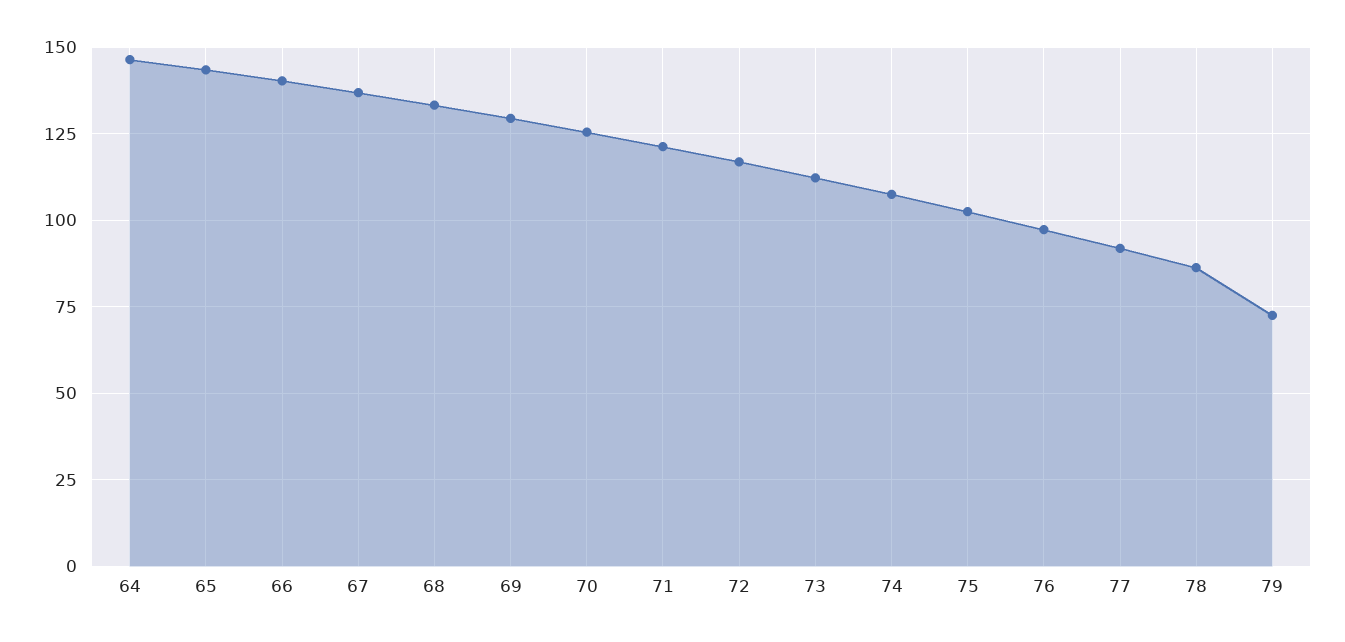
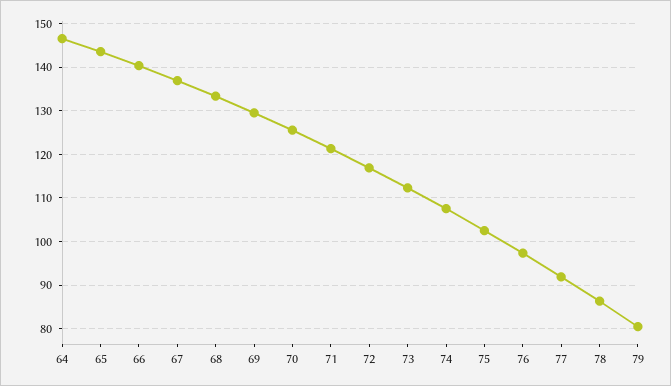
79: 72.5 -> 80

